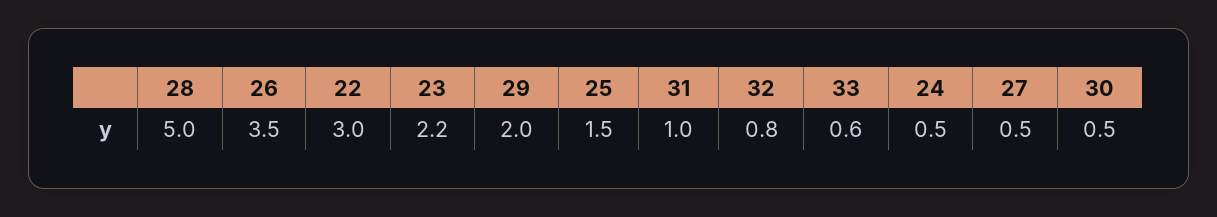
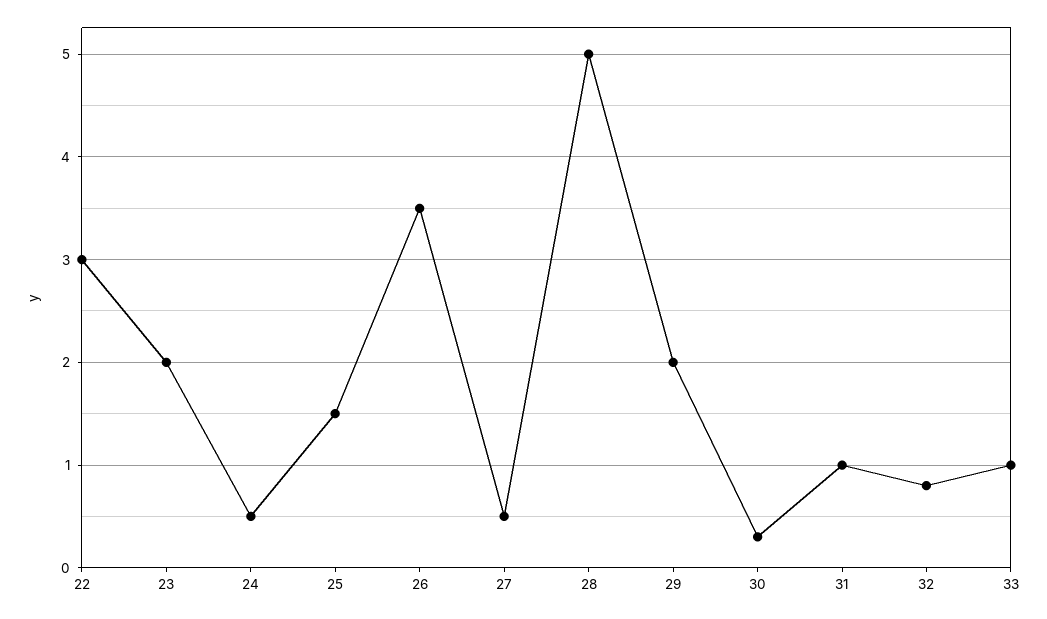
23: 2.2 -> 2
33: 0.6 -> 1
30: 0.5 -> 0.3

